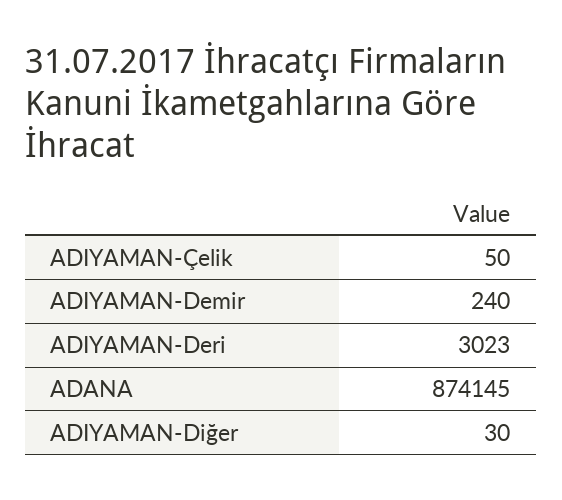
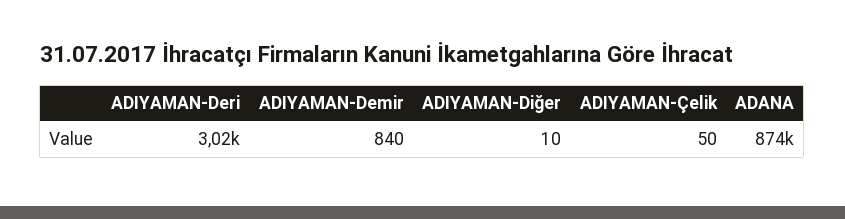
ADIYAMAN-Demir: 240 -> 840
ADIYAMAN-Diğer: 30 -> 10

